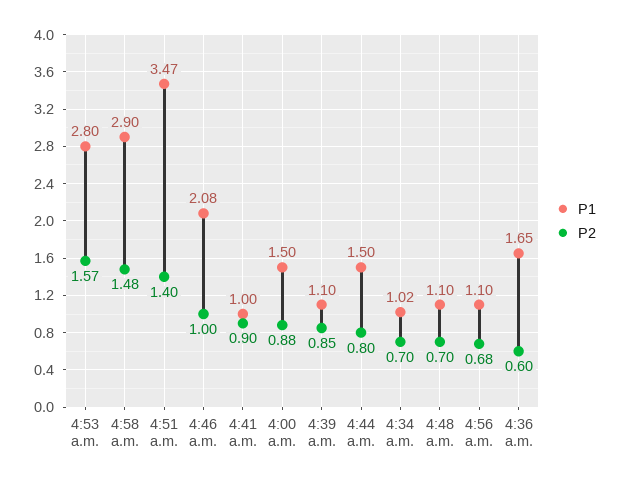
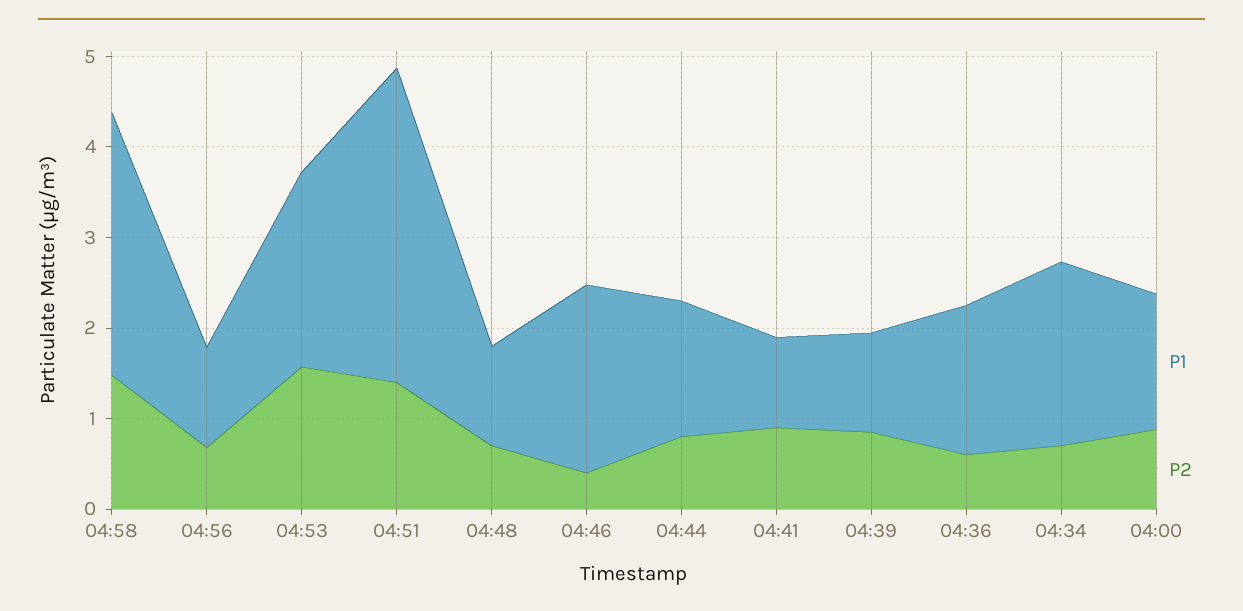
P1, 4:53 a.m.: 2.8 -> 2.2
P2, 4:46 a.m.: 1 -> 0.4
P1, 4:34 a.m.: 1.02 -> 2

